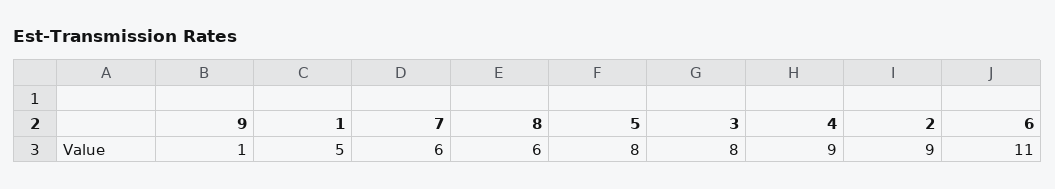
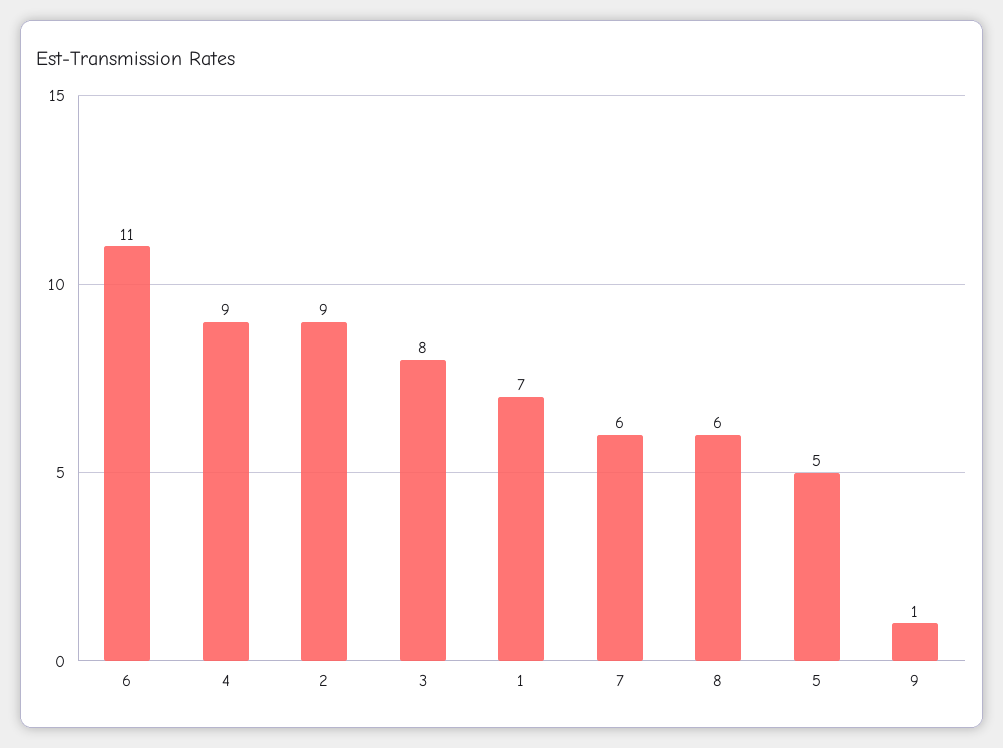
1: 5 -> 7
5: 8 -> 5

